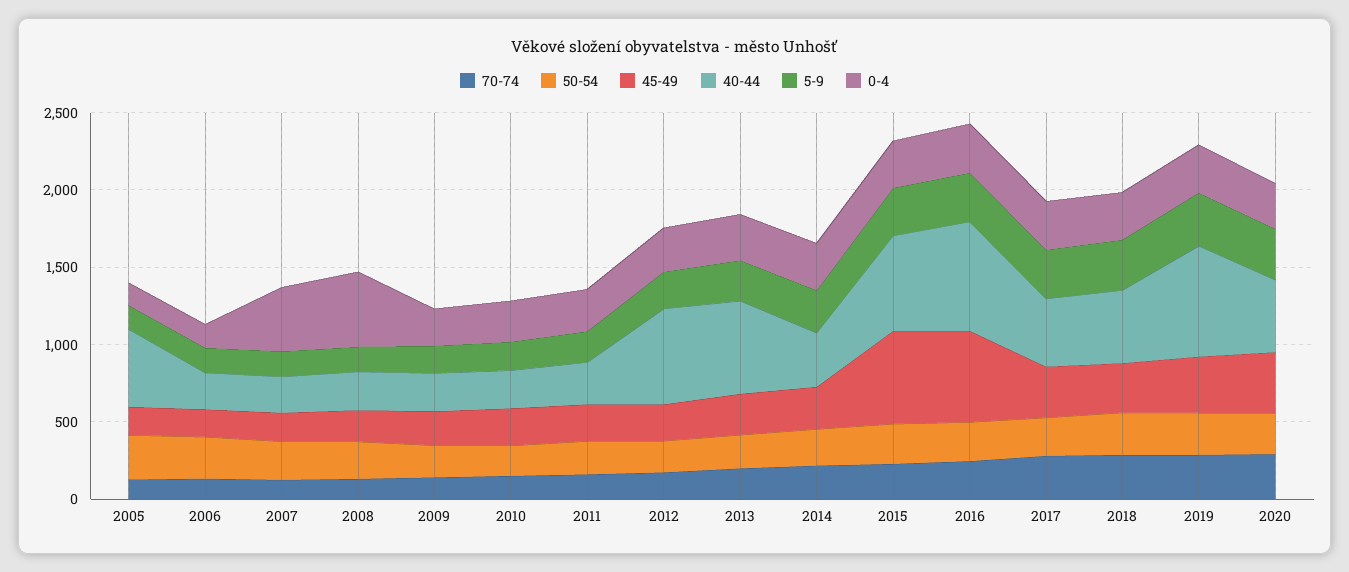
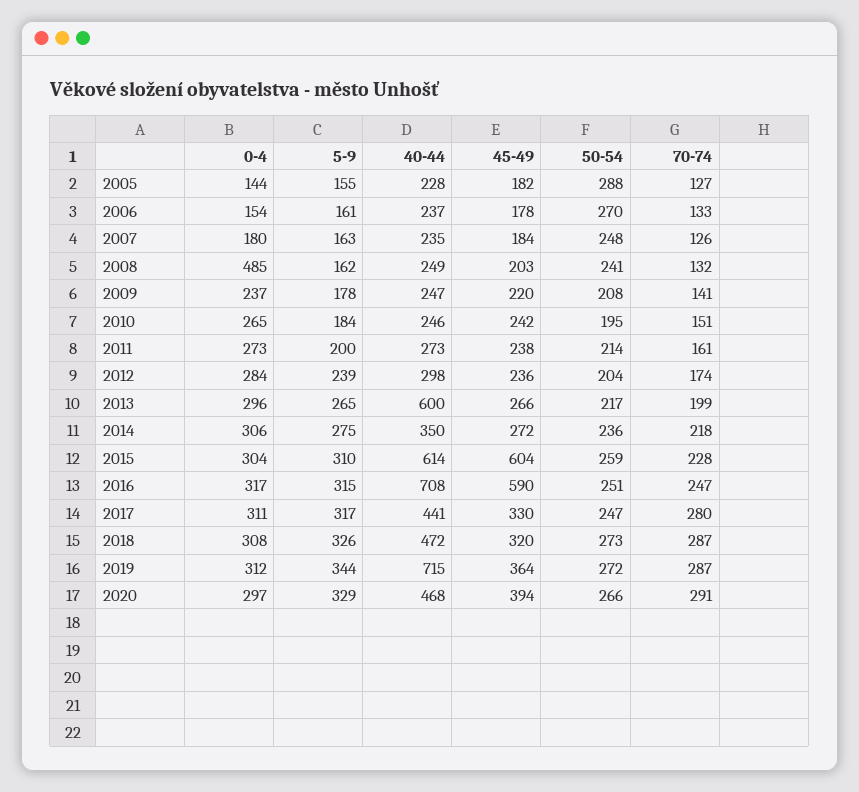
40-44, 2005: 500 -> 228
0-4, 2007: 400 -> 180
40-44, 2012: 600 -> 298

